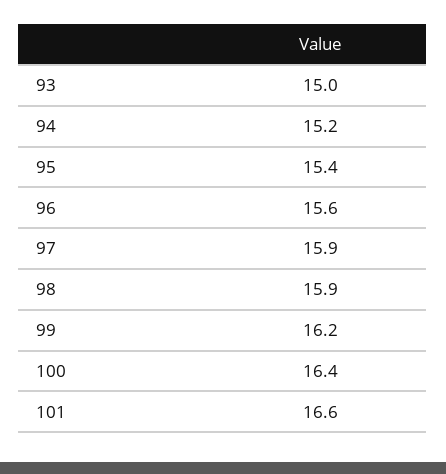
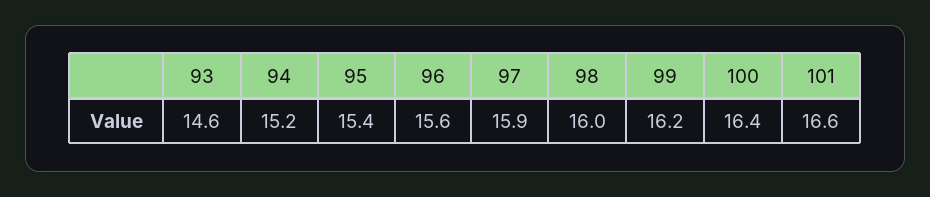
93: 15 -> 14.6
98: 15.9 -> 16

